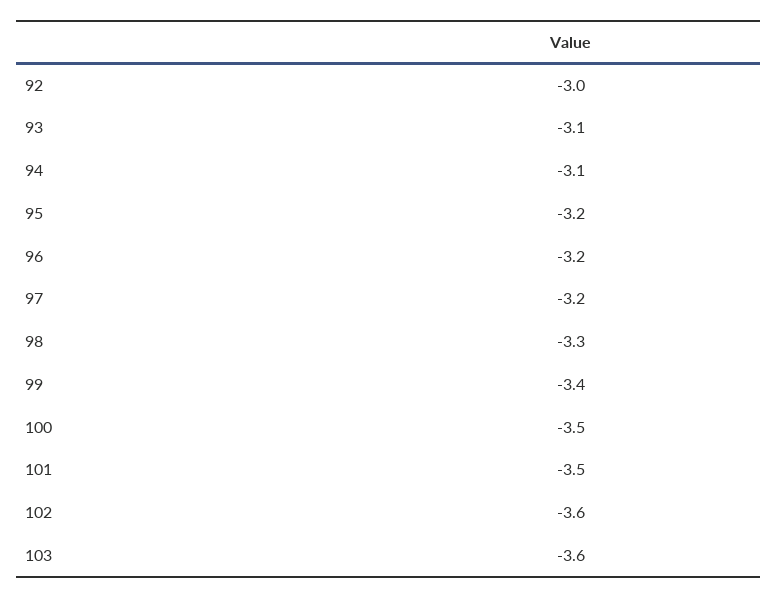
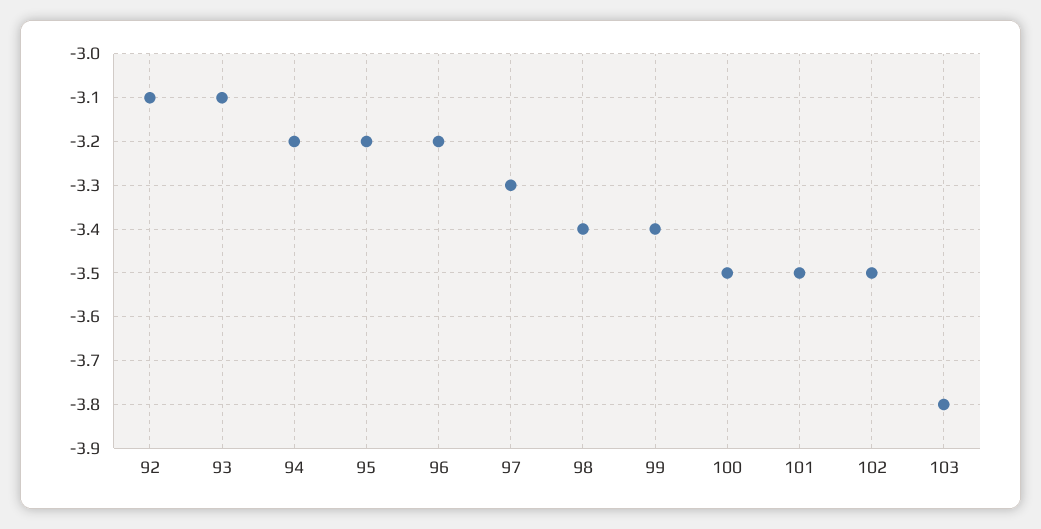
92: -3 -> -3.1
94: -3.1 -> -3.2
97: -3.2 -> -3.3
98: -3.3 -> -3.4
102: -3.6 -> -3.5
103: -3.6 -> -3.8

